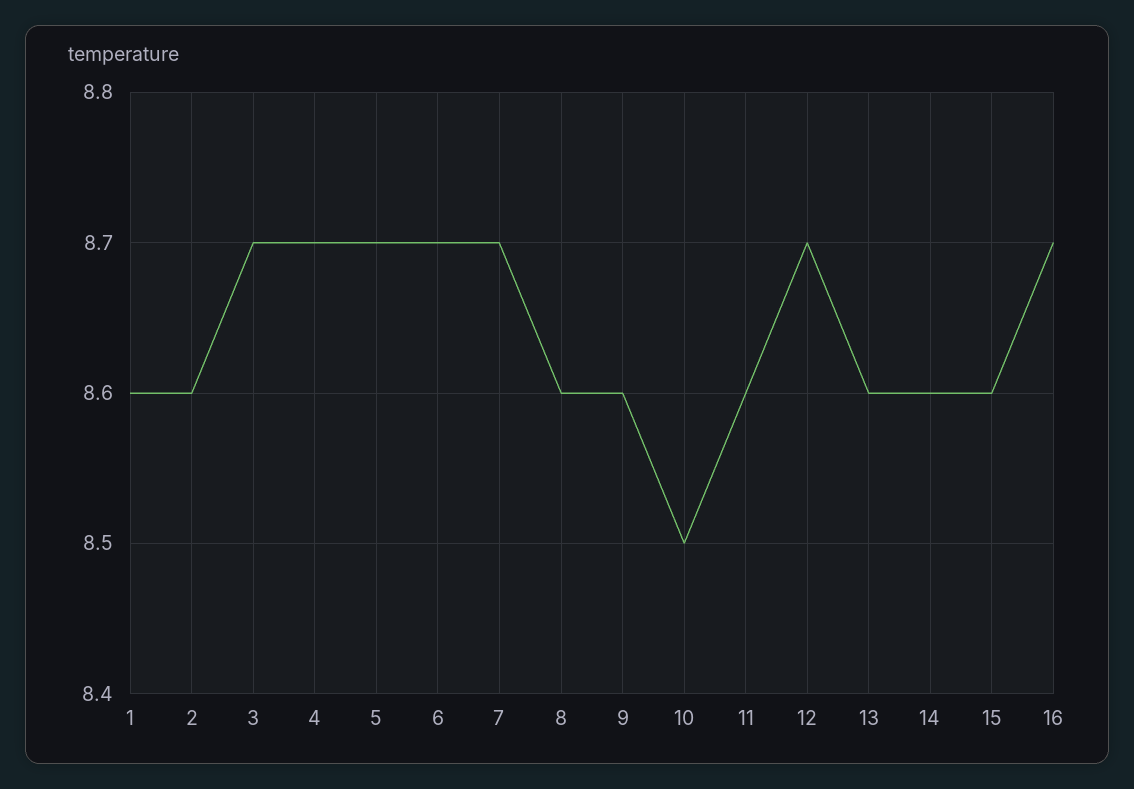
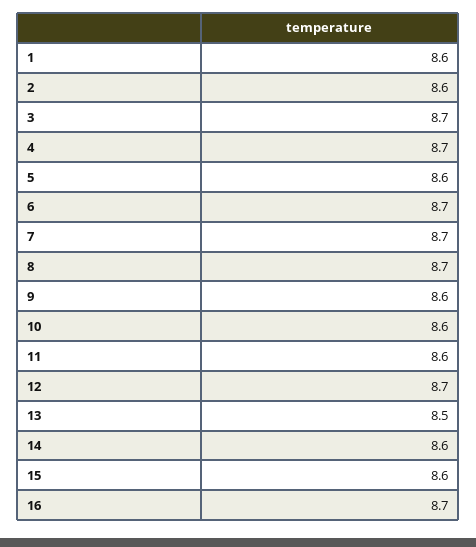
5: 8.7 -> 8.6
8: 8.6 -> 8.7
10: 8.5 -> 8.6
13: 8.6 -> 8.5

